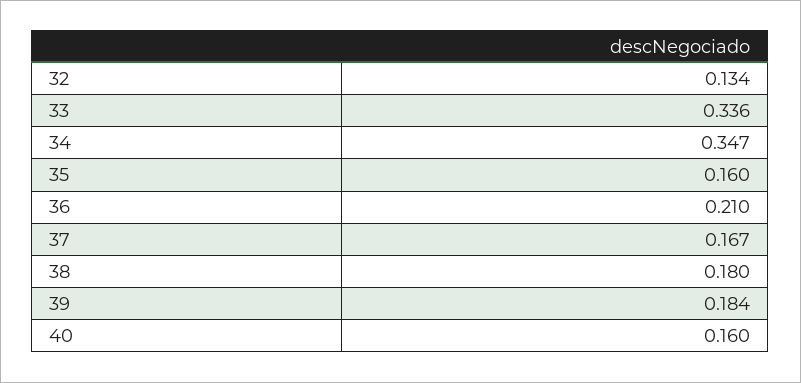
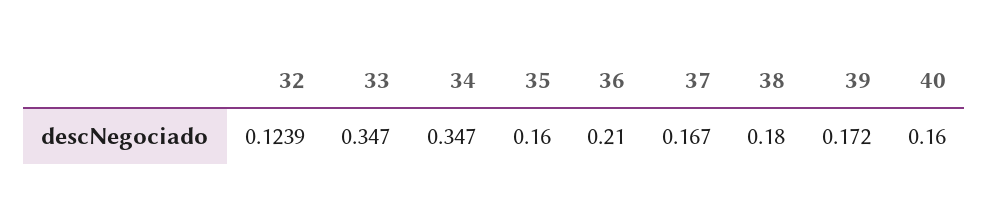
32: 0.134 -> 0.1239
33: 0.336 -> 0.347
39: 0.184 -> 0.172

